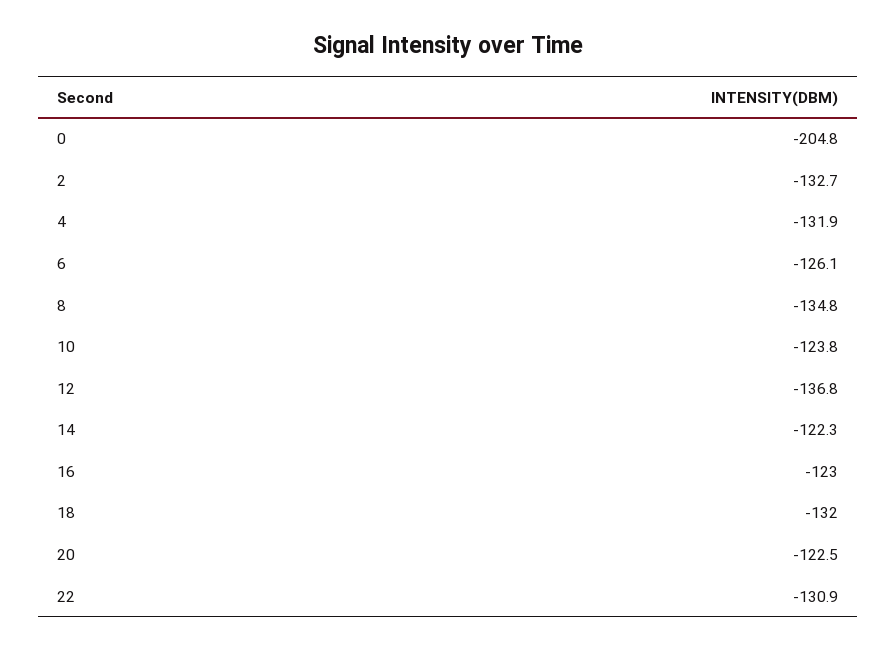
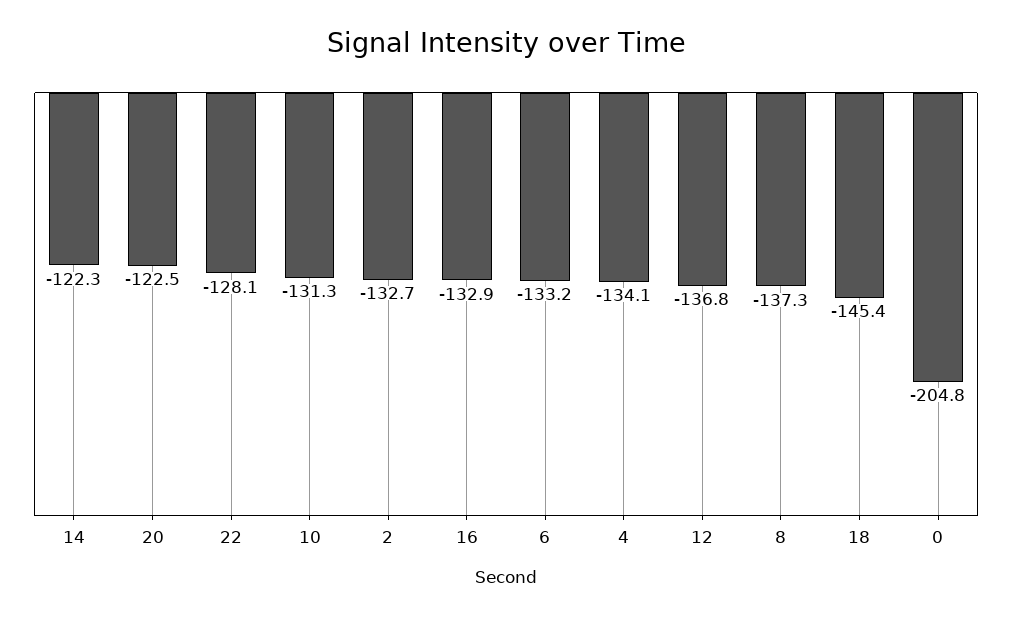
4: -131.9 -> -134.1
6: -126.1 -> -133.2
8: -134.8 -> -137.3
10: -123.8 -> -131.3
16: -123 -> -132.9
18: -132 -> -145.4
22: -130.9 -> -128.1

